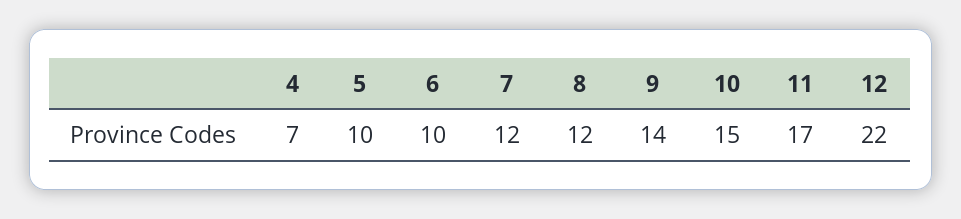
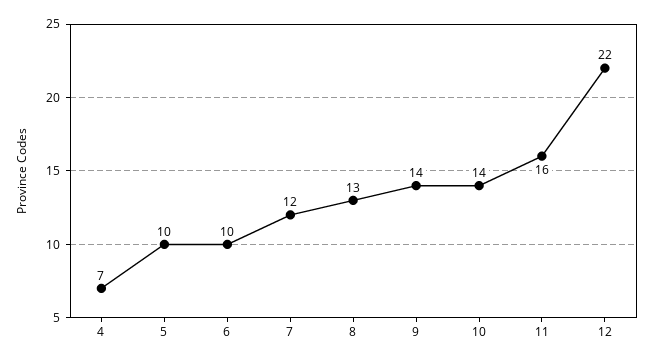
8: 12 -> 13
10: 15 -> 14
11: 17 -> 16

